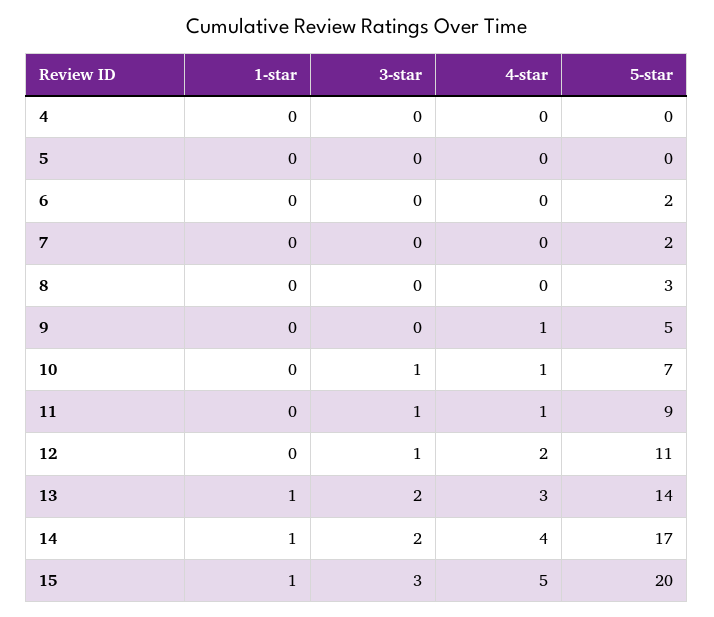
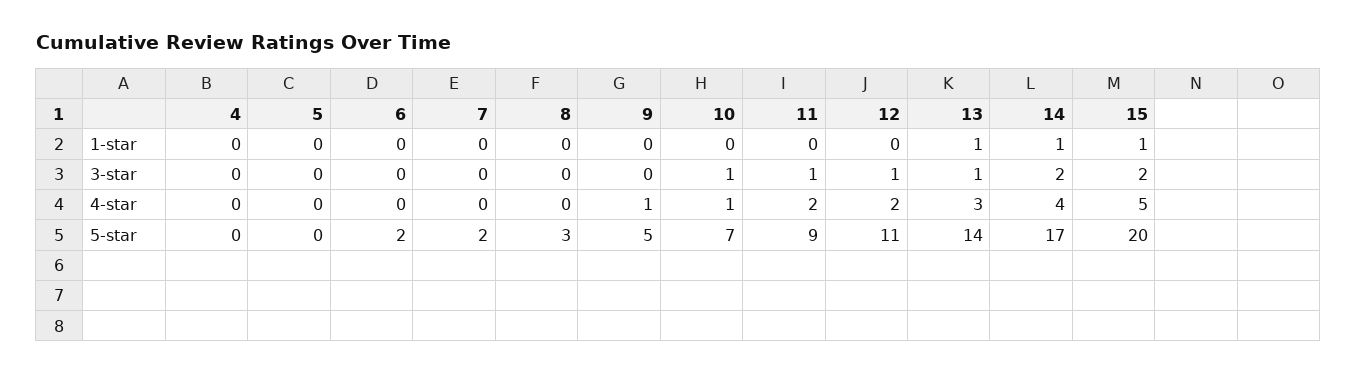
4-star, 11: 1 -> 2
3-star, 13: 2 -> 1
3-star, 15: 3 -> 2

